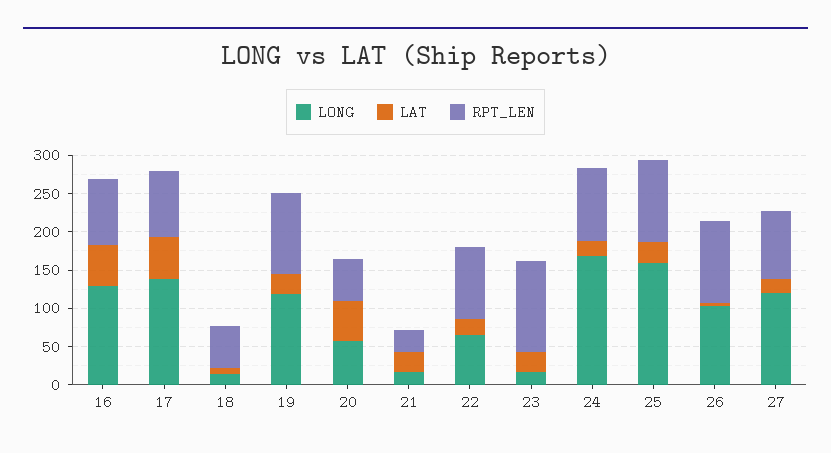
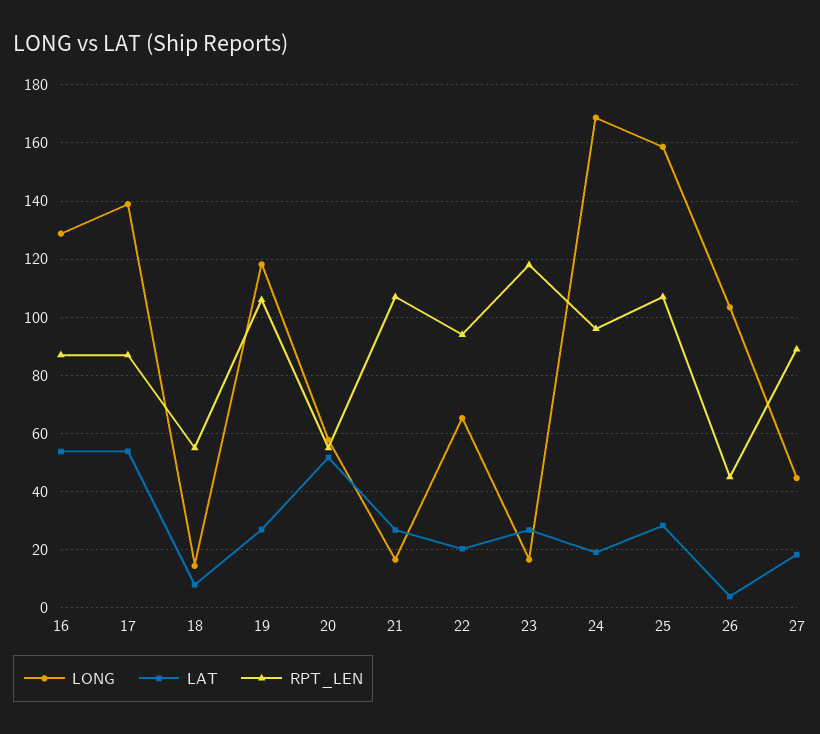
RPT_LEN, 21: 25 -> 107.5
RPT_LEN, 26: 100 -> 45
LONG, 27: 125 -> 45

